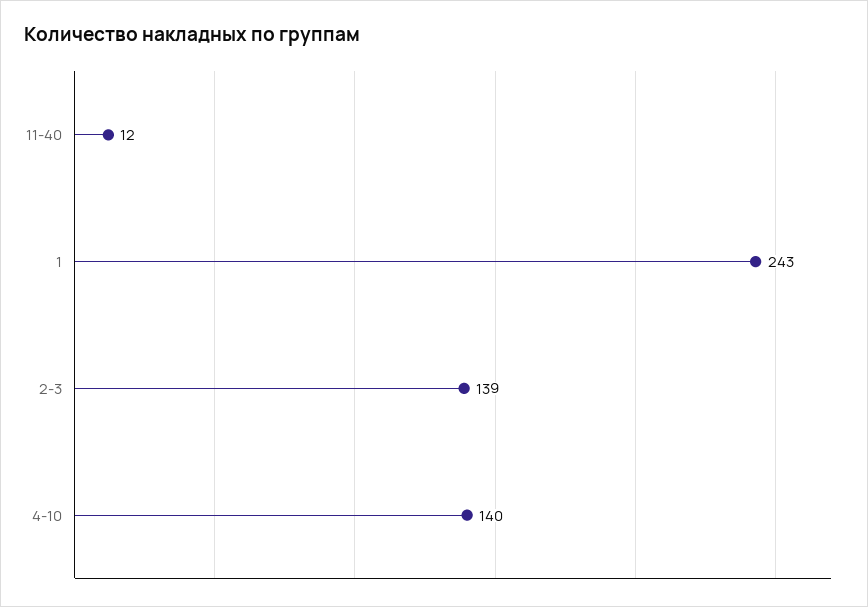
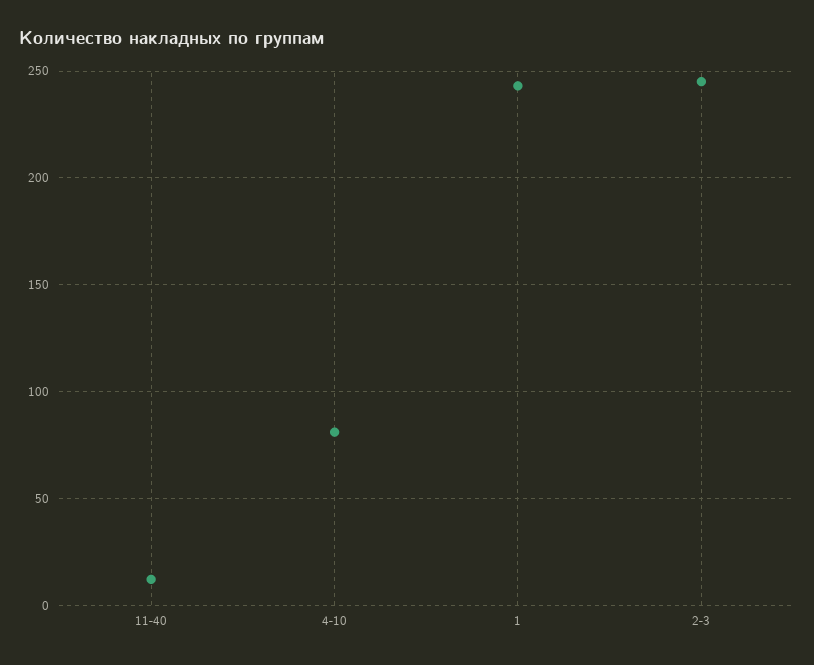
2-3: 139 -> 245
4-10: 140 -> 80

